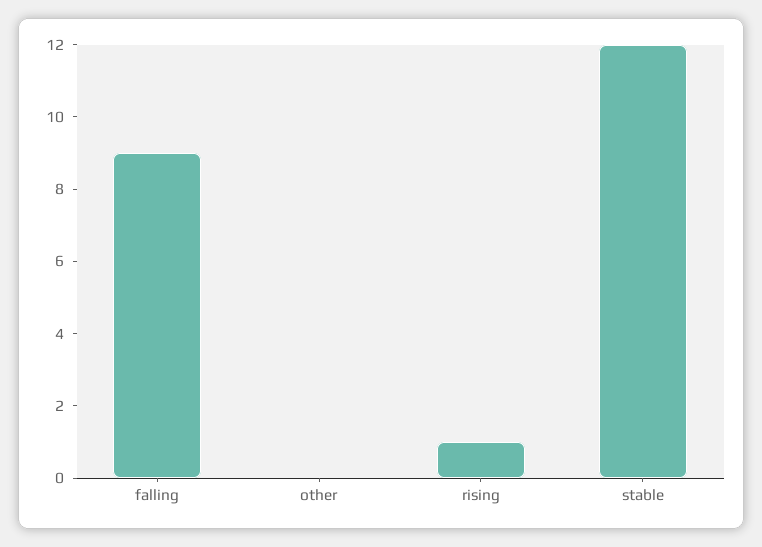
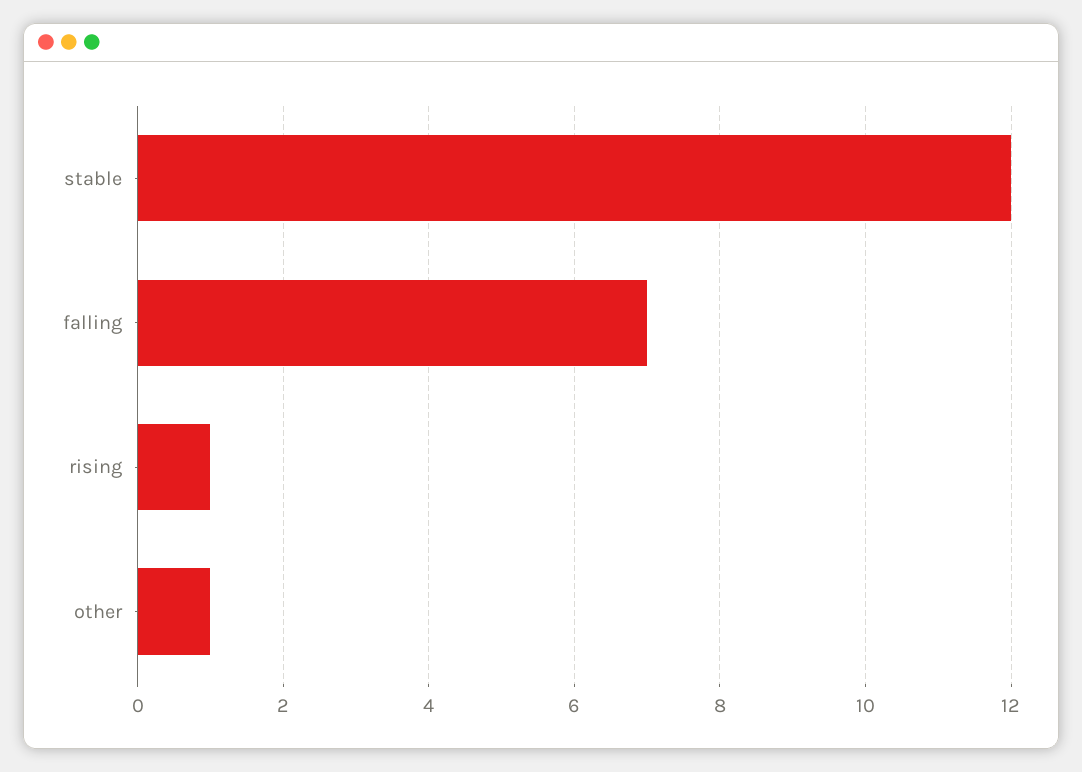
falling: 9 -> 7
other: 0 -> 1

